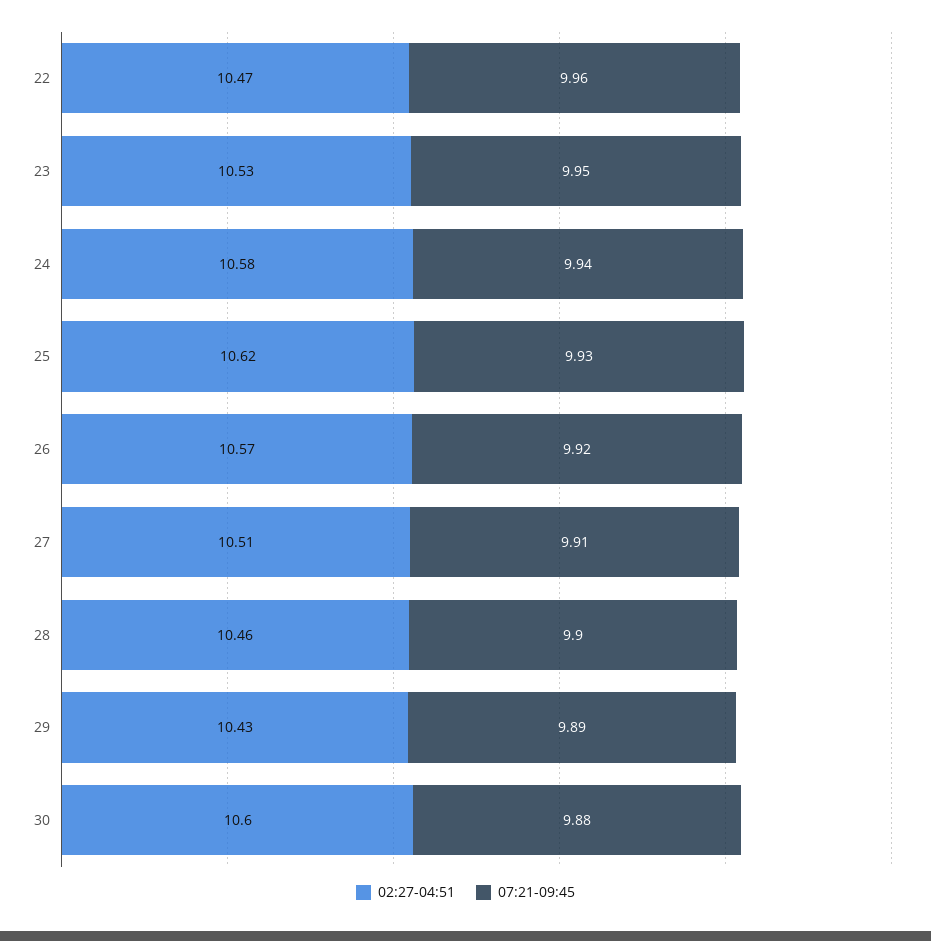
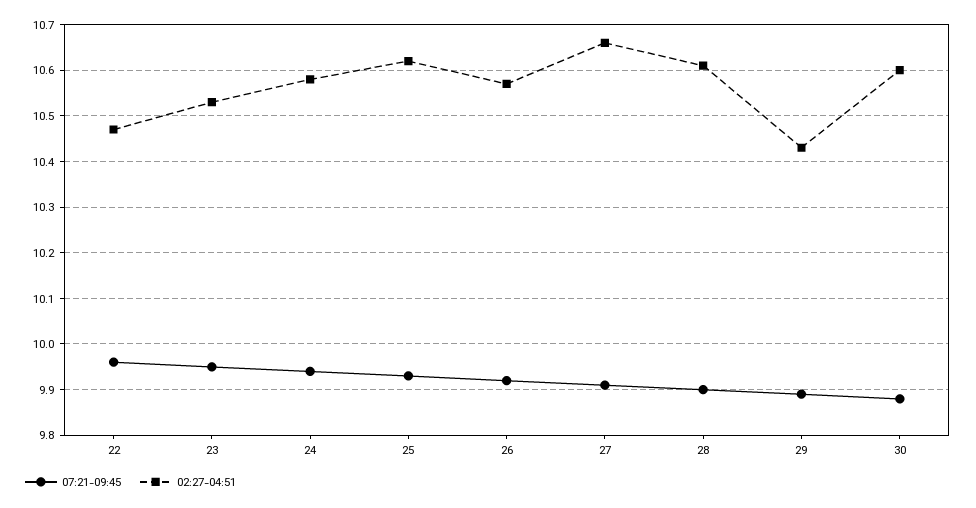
02:27-04:51, 27: 10.51 -> 10.65
02:27-04:51, 28: 10.46 -> 10.6

